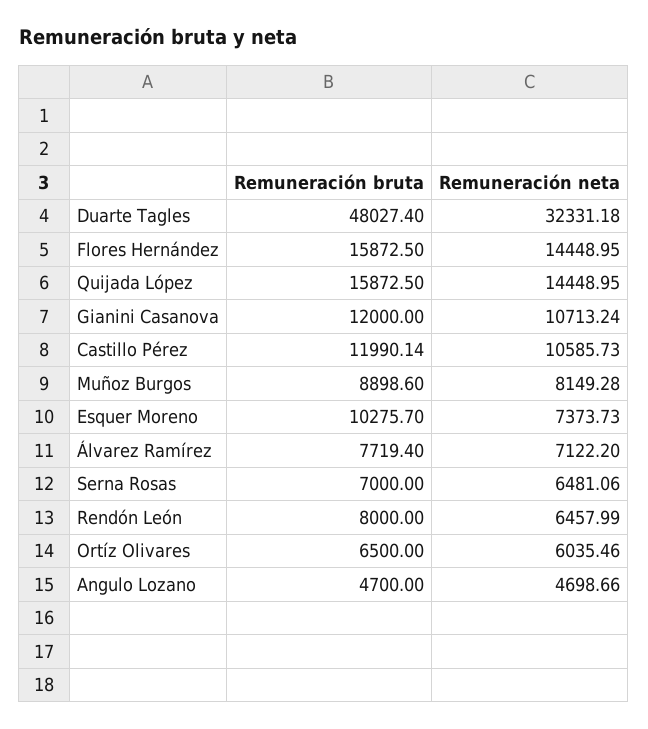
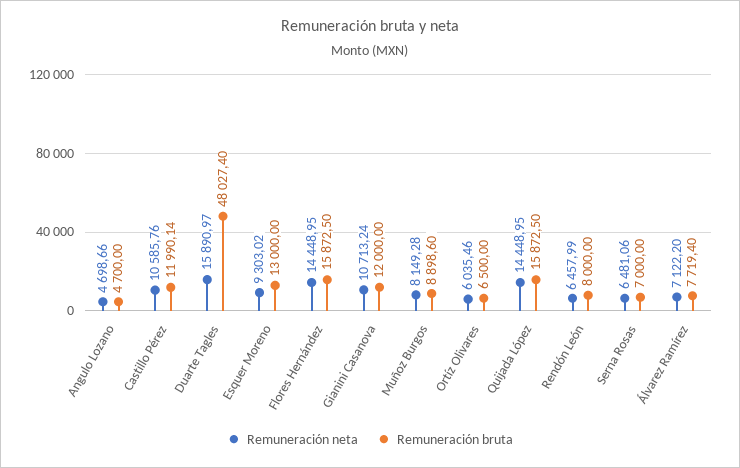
Remuneración neta, Duarte Tagles: 32331.18 -> 15890.97
Remuneración neta, Castillo Pérez: 10585.73 -> 10585.76
Remuneración bruta, Esquer Moreno: 10275.7 -> 13000
Remuneración neta, Esquer Moreno: 7373.73 -> 9303.02

